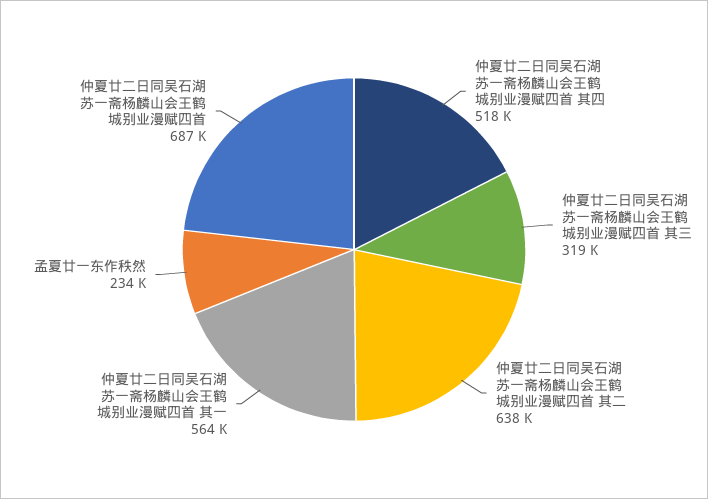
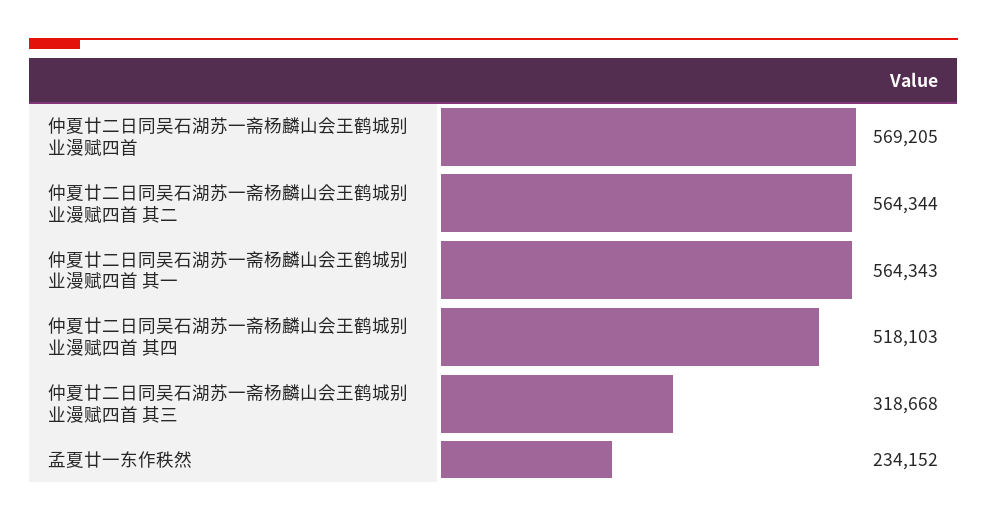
仲夏廿二日同吴石湖苏一斋杨麟山会王鹤城别业漫赋四首 其二: 638000 -> 564344
仲夏廿二日同吴石湖苏一斋杨麟山会王鹤城别业漫赋四首: 687000 -> 569205

